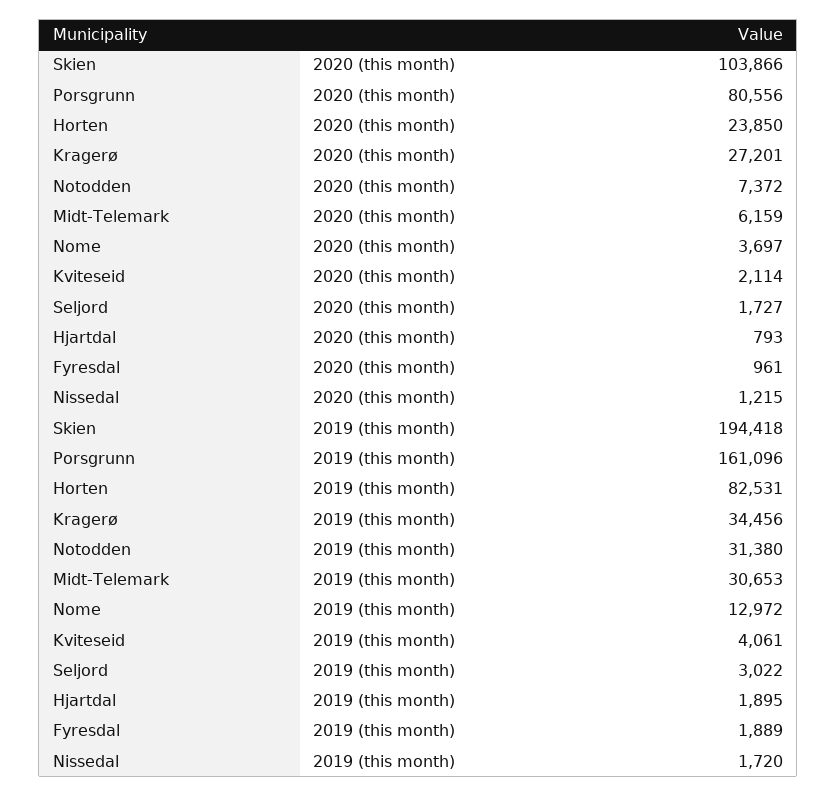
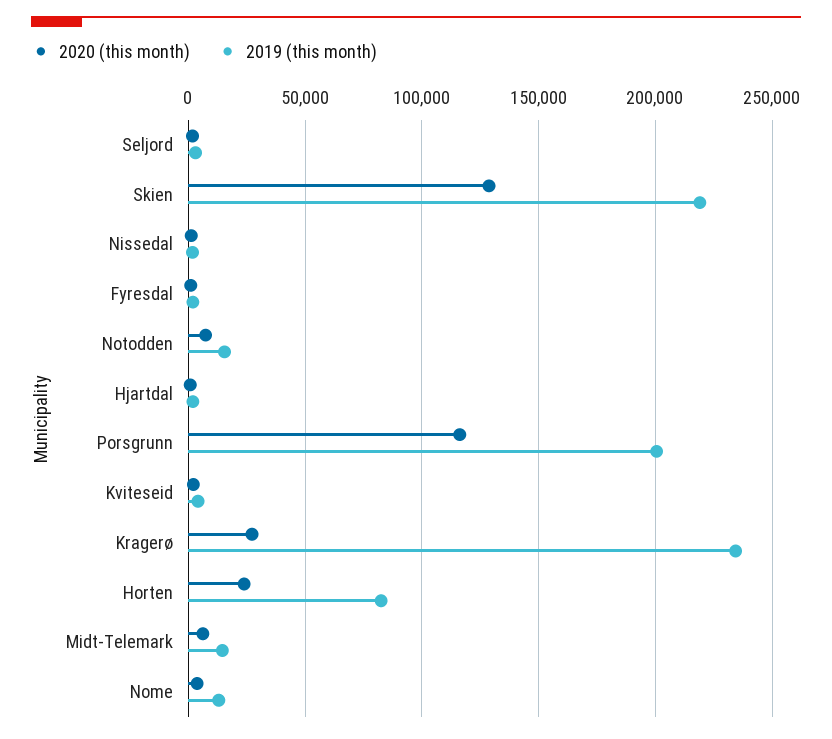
2020 (this month), Skien: 103866 -> 130000
2020 (this month), Porsgrunn: 80556 -> 115000
2019 (this month), Skien: 194418 -> 220000
2019 (this month), Porsgrunn: 161096 -> 200000
2019 (this month), Kragerø: 34456 -> 235000
2019 (this month), Notodden: 31380 -> 15000
2019 (this month), Midt-Telemark: 30653 -> 15000

